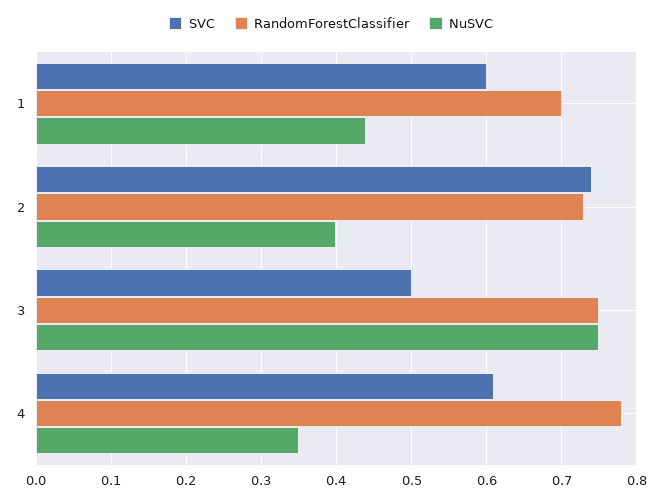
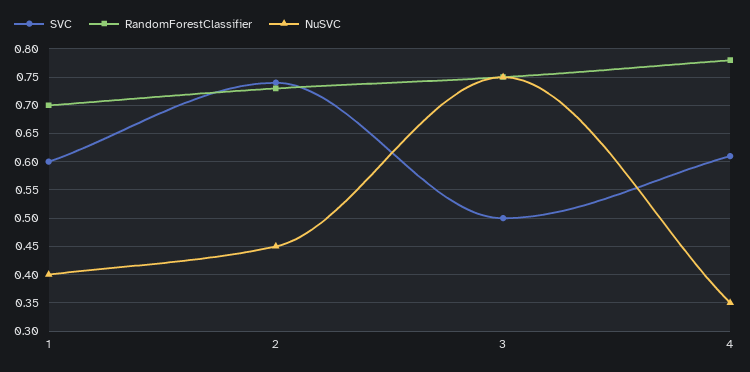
NuSVC, 1: 0.44 -> 0.4
NuSVC, 2: 0.4 -> 0.45

